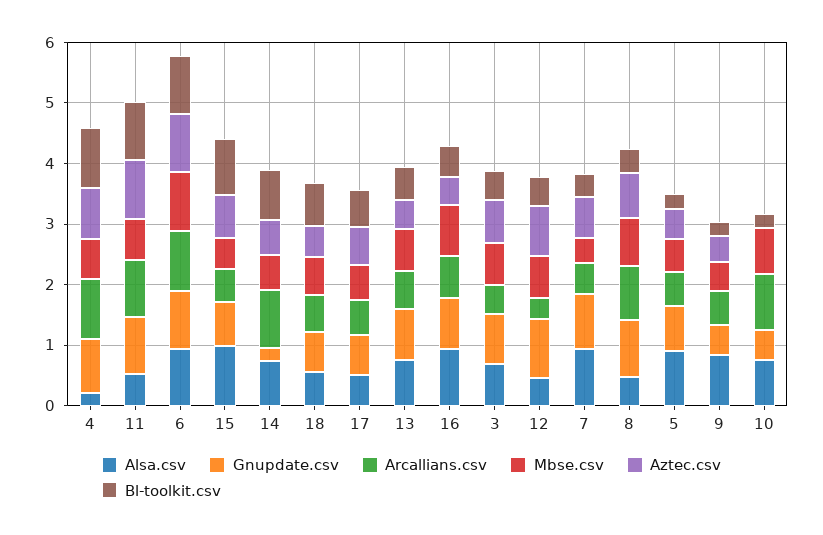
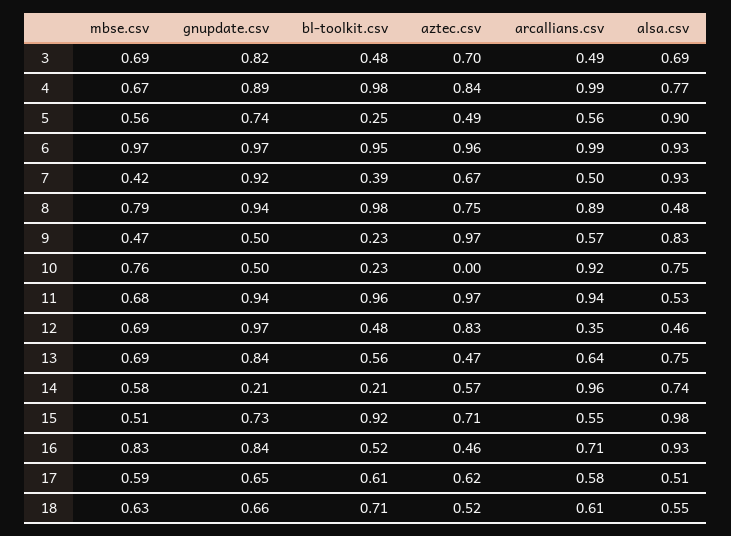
Alsa.csv, 4: 0.2 -> 0.77
Bl-toolkit.csv, 14: 0.8 -> 0.21
Bl-toolkit.csv, 8: 0.4 -> 0.98
Aztec.csv, 9: 0.4 -> 0.97

